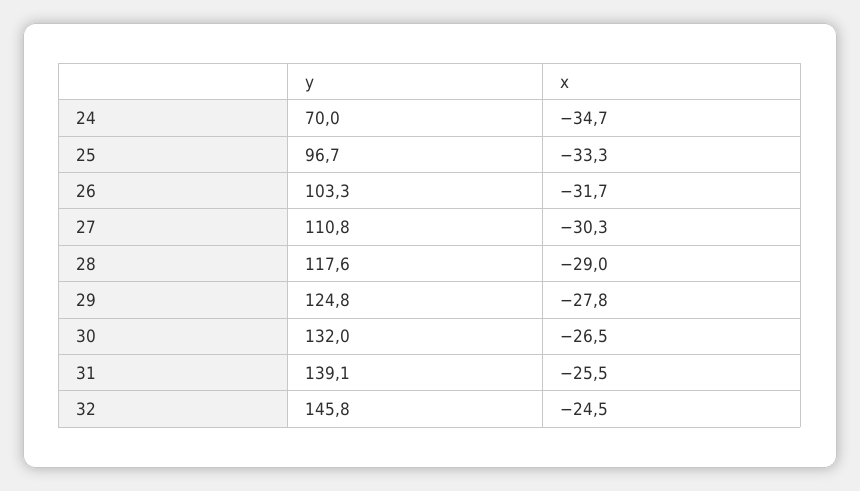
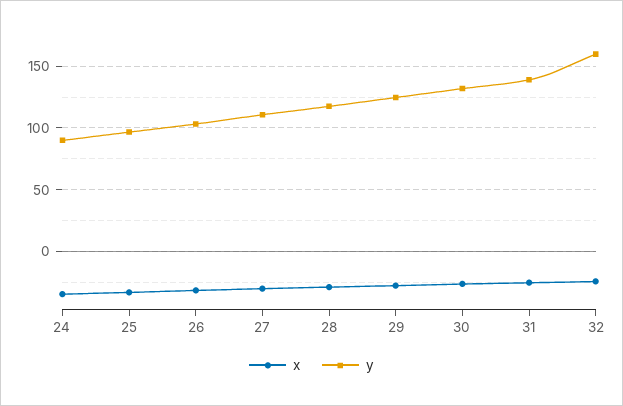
y, 24: 70 -> 90
y, 32: 145.8 -> 160

